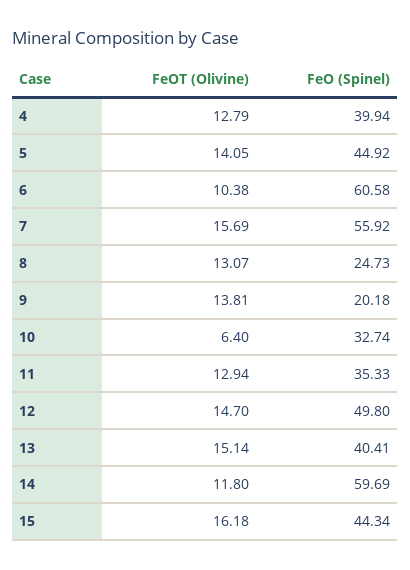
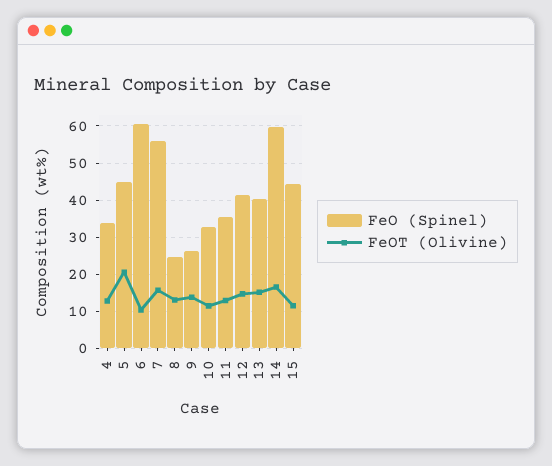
FeO (Spinel), 4: 39.94 -> 34
FeOT (Olivine), 5: 14.05 -> 20
FeO (Spinel), 9: 20.18 -> 26
FeOT (Olivine), 10: 6.4 -> 12
FeO (Spinel), 12: 49.8 -> 42
FeOT (Olivine), 14: 11.8 -> 16
FeOT (Olivine), 15: 16.18 -> 12

